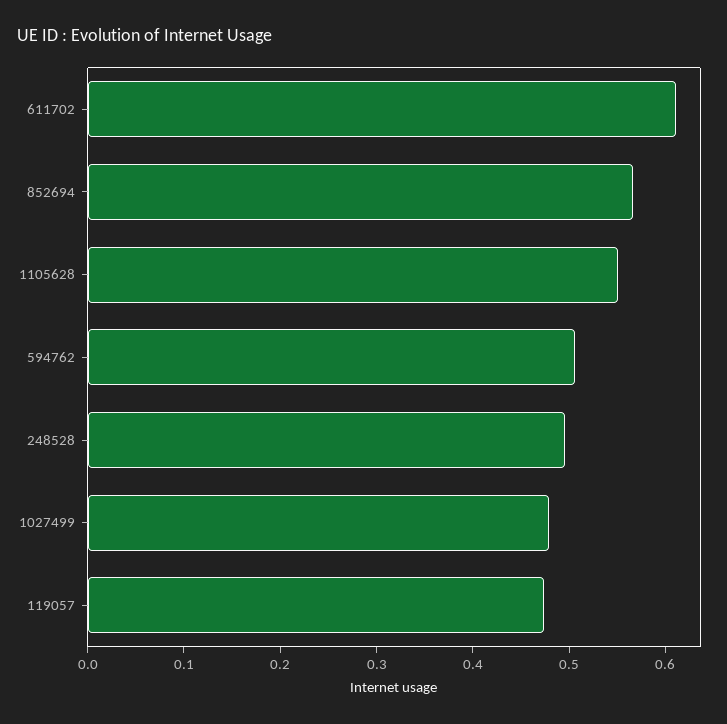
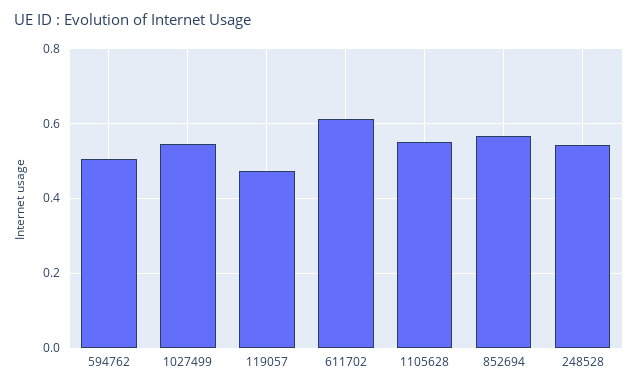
248528: 0.5 -> 0.54
1027499: 0.48 -> 0.54

